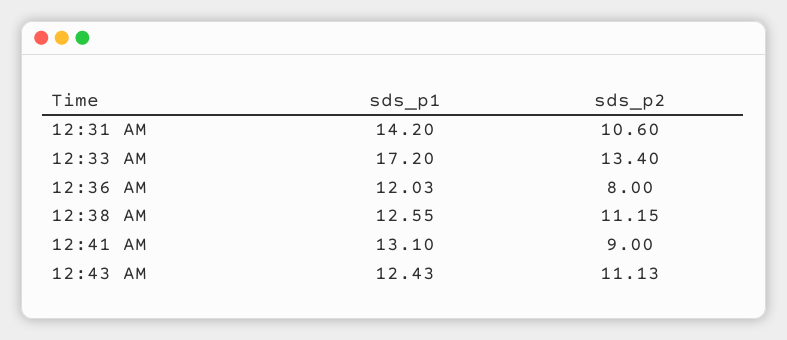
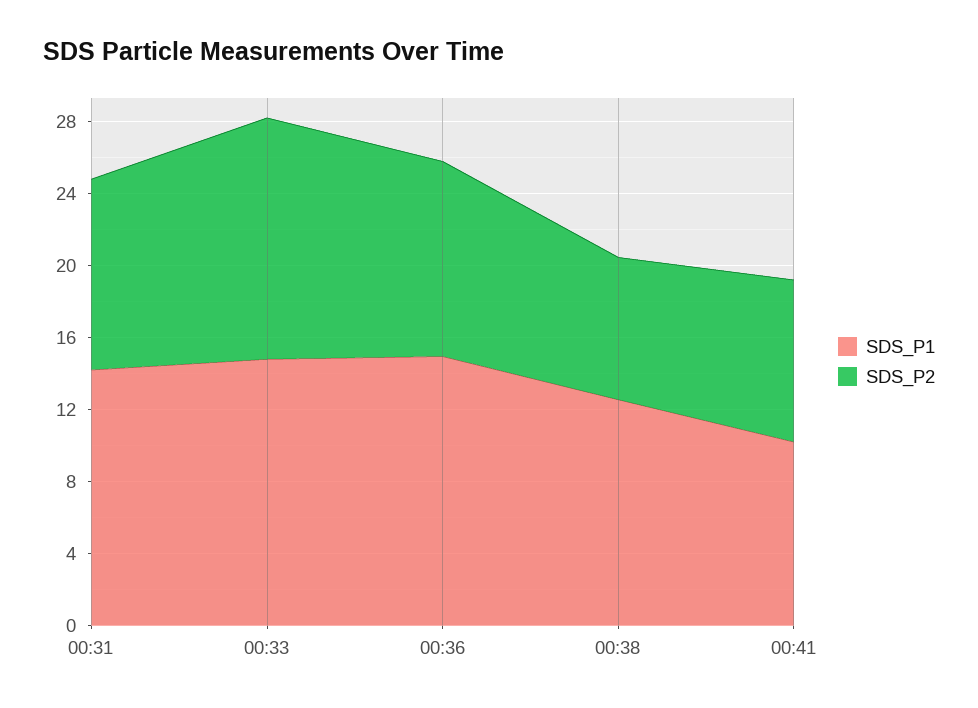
sds_p1, 12:33 AM: 17.2 -> 15
sds_p1, 12:36 AM: 12.03 -> 15
sds_p2, 12:36 AM: 8 -> 11
sds_p2, 12:38 AM: 11.15 -> 8
sds_p1, 12:41 AM: 13.1 -> 10
sds_p1, 12:43 AM: 12.43 -> none
sds_p2, 12:43 AM: 11.13 -> none

